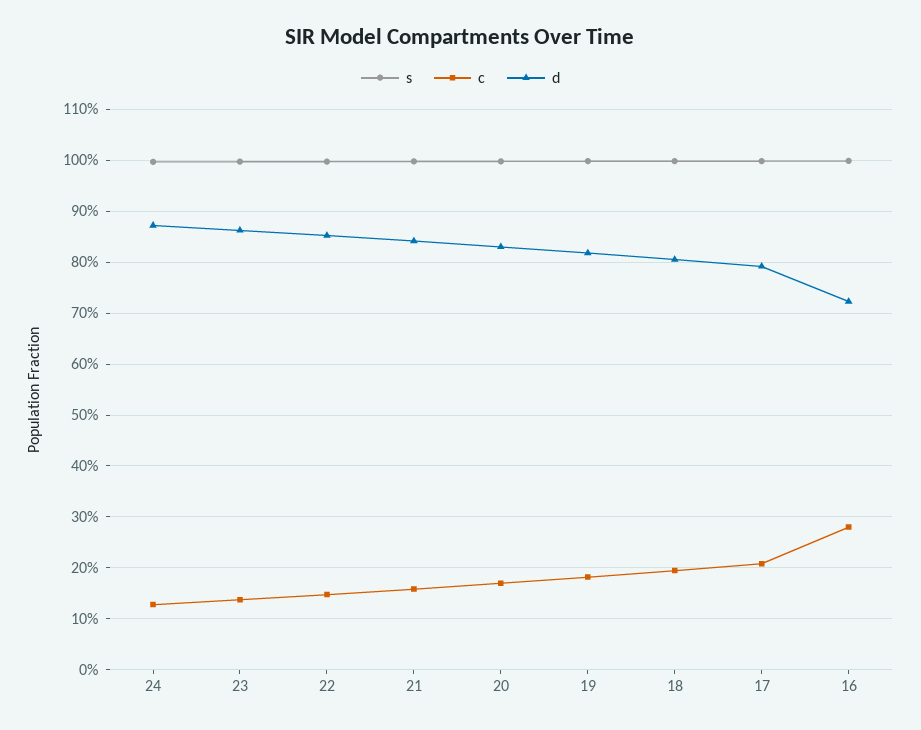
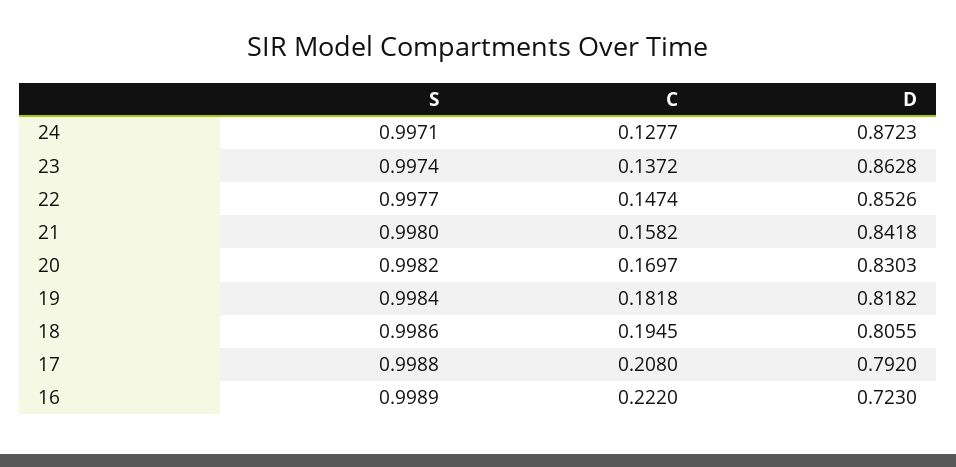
c, 16: 0.28 -> 0.222

